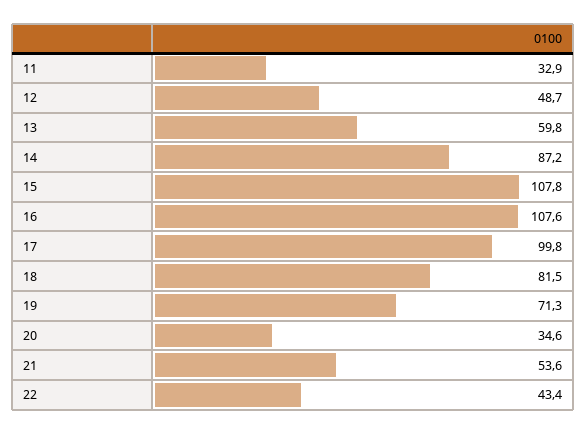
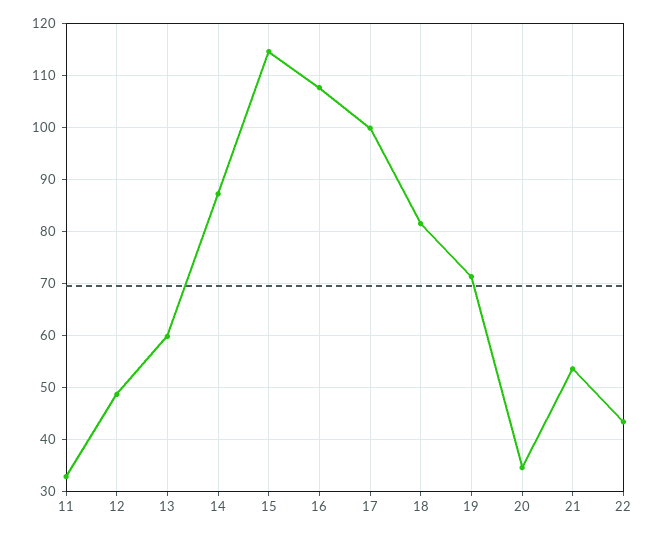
15: 107.8 -> 114

